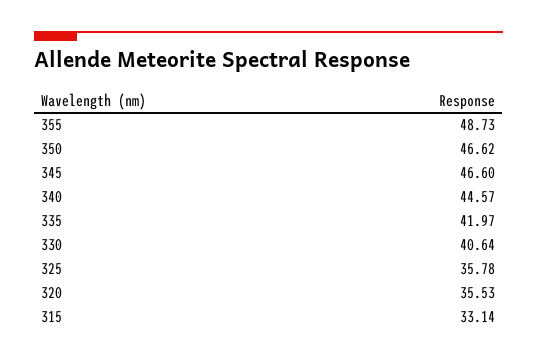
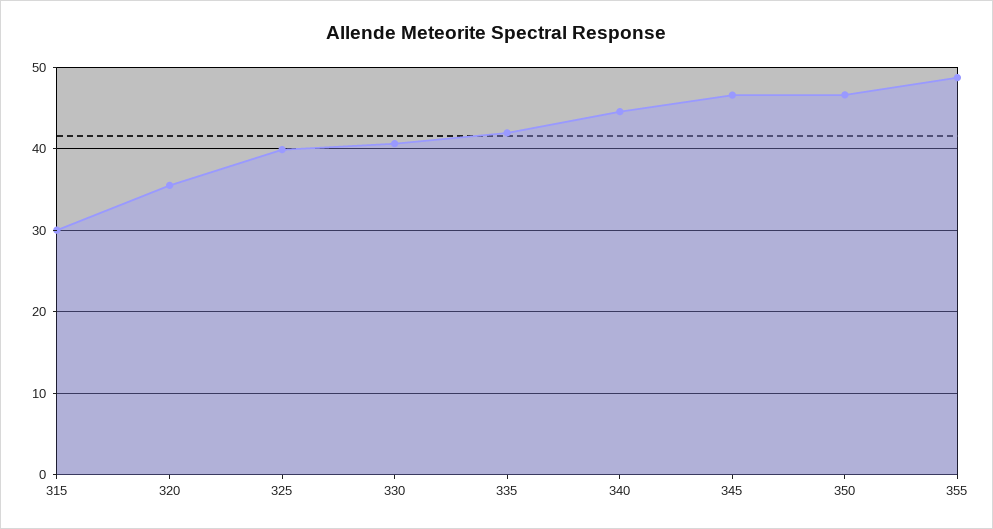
325: 35.78 -> 40
315: 33.14 -> 30

